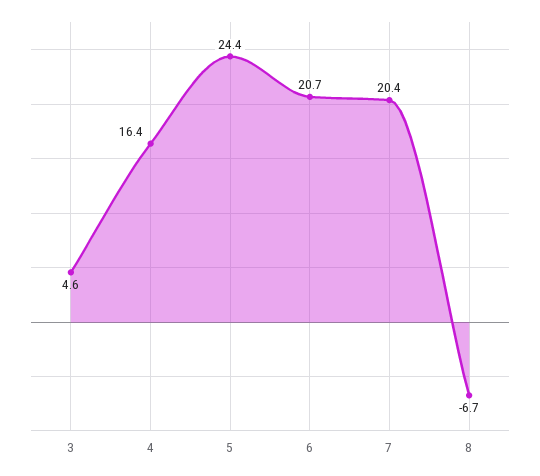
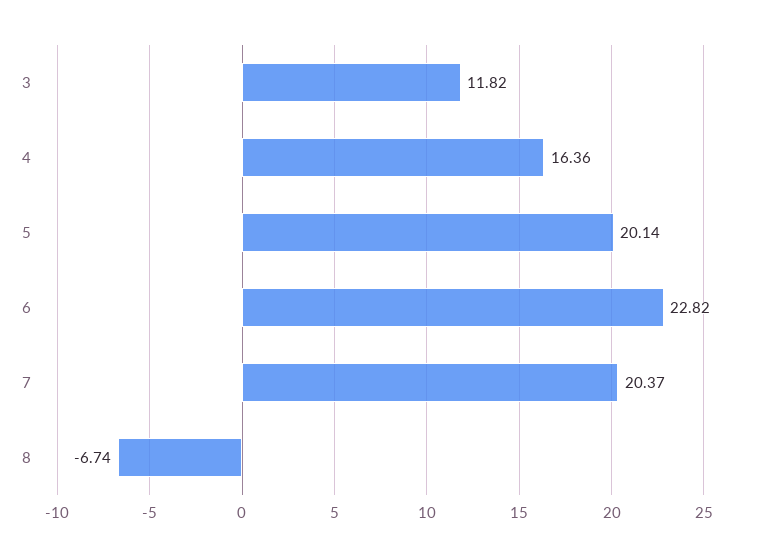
3: 4.6 -> 11.82
5: 24.4 -> 20.14
6: 20.7 -> 22.82

